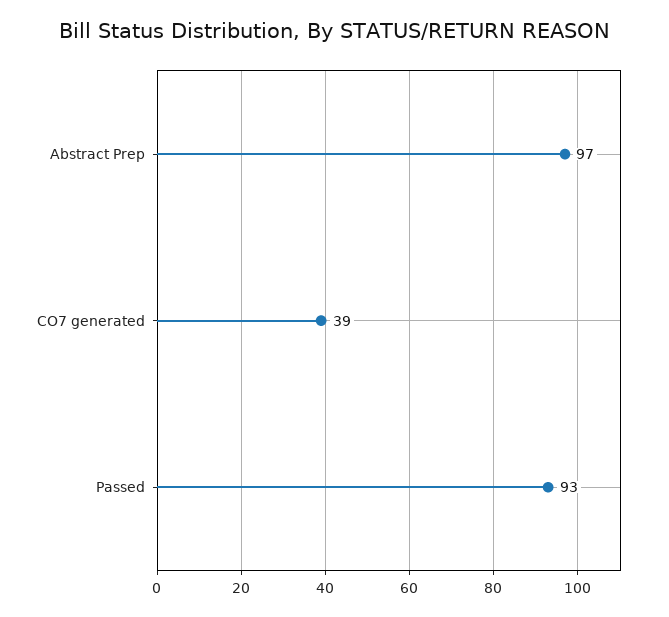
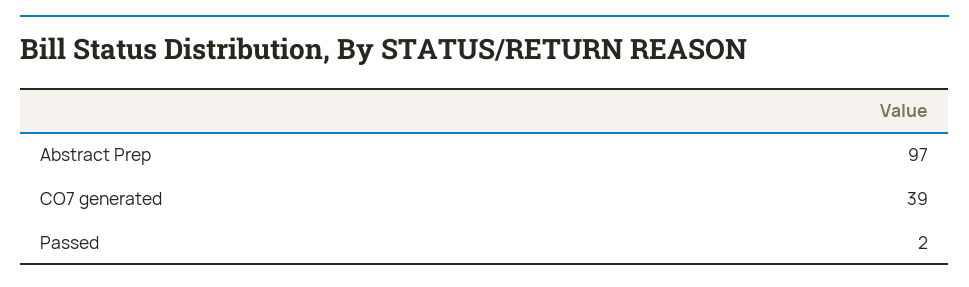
Passed: 93 -> 2

